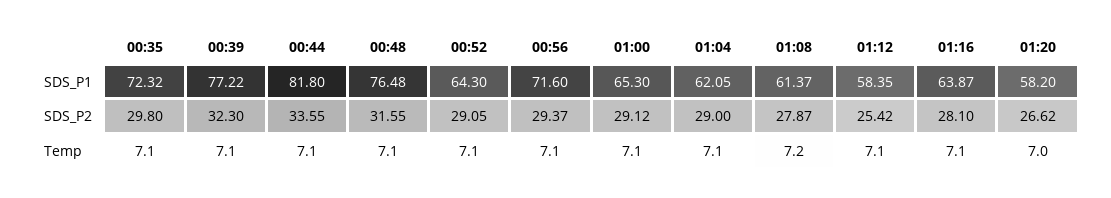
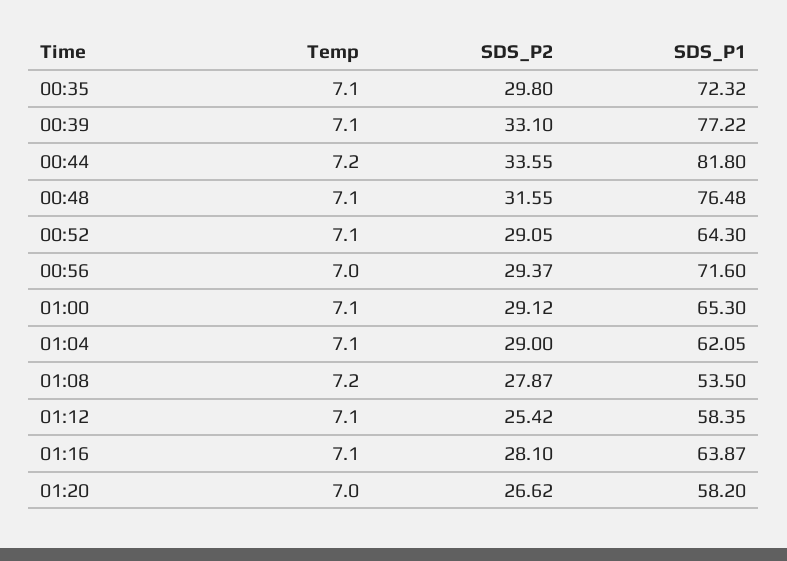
01:08, SDS_P1: 61.37 -> 53.5
00:39, SDS_P2: 32.3 -> 33.1
00:44, Temp: 7.1 -> 7.2
00:56, Temp: 7.1 -> 7

